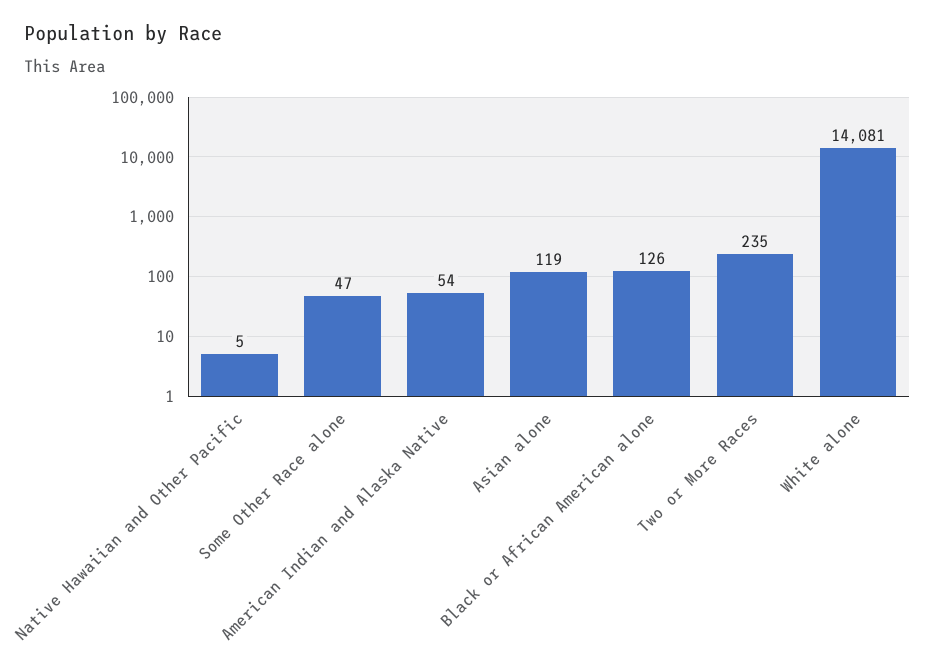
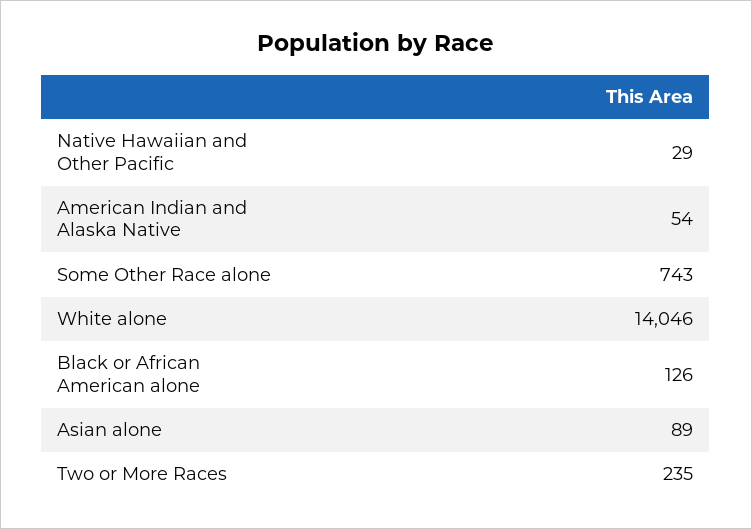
Native Hawaiian and Other Pacific: 5 -> 29
Some Other Race alone: 47 -> 743
Asian alone: 119 -> 89
White alone: 14081 -> 14046

